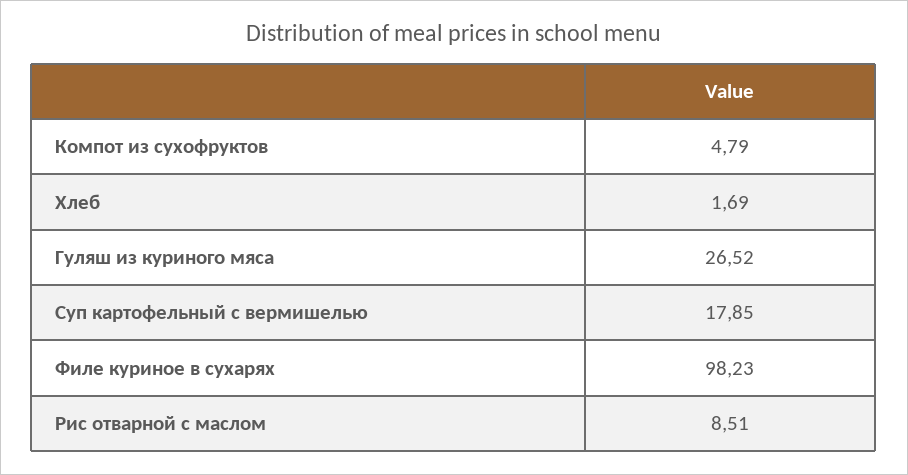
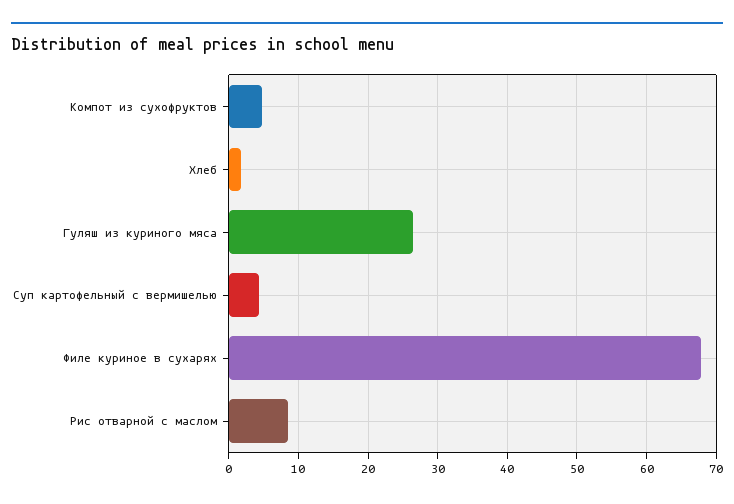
Суп картофельный с вермишелью: 17.85 -> 4
Филе куриное в сухарях: 98.23 -> 68

